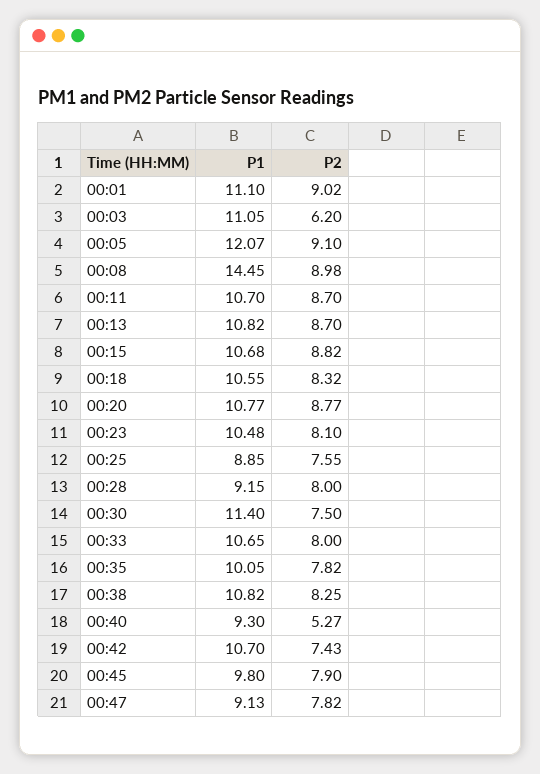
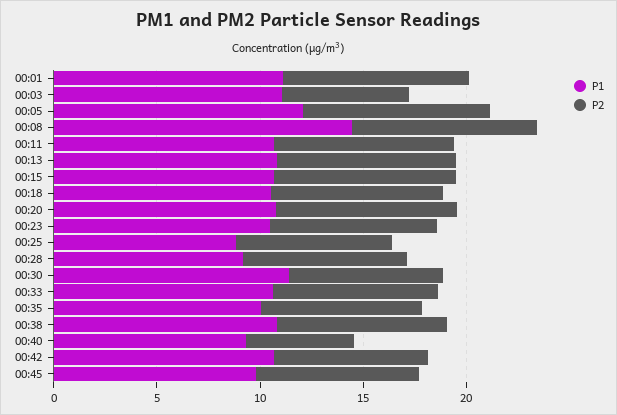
P1, 00:47: 9.13 -> none
P2, 00:47: 7.82 -> none

